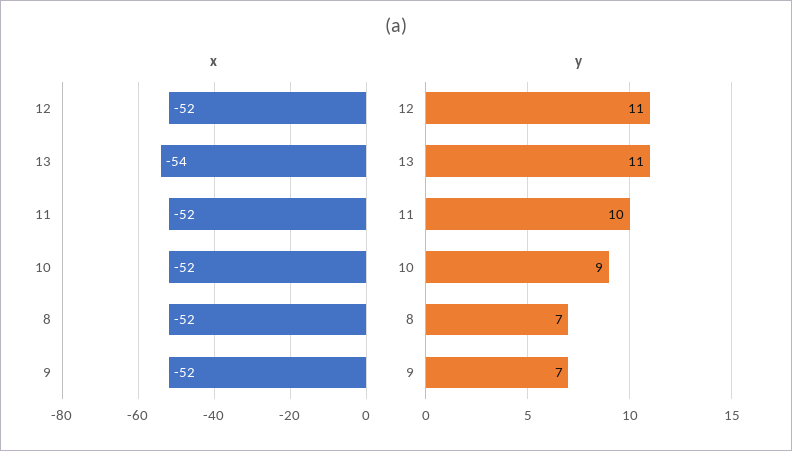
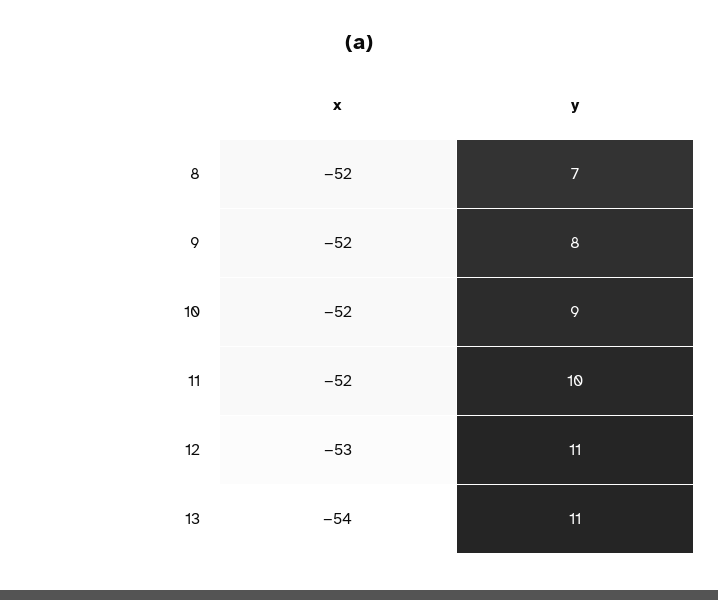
x, 12: -52 -> -53
y, 9: 7 -> 8

